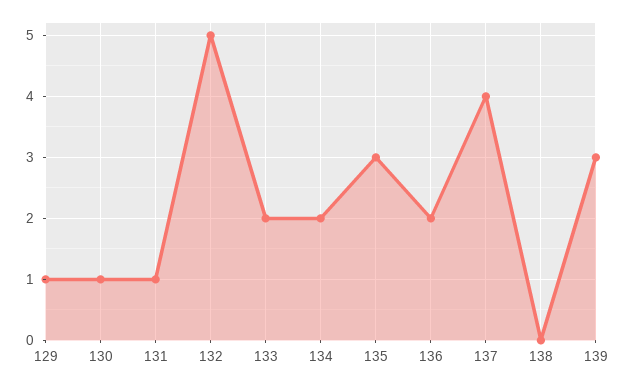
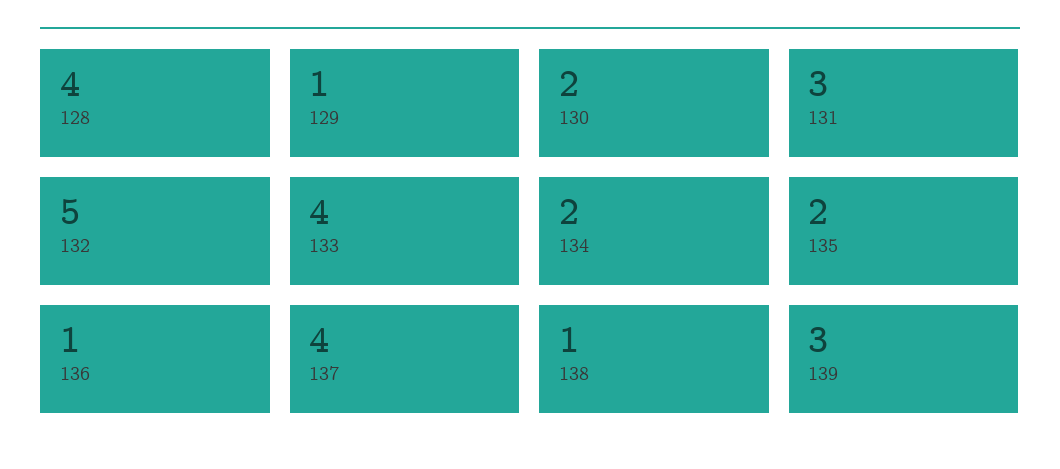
130: 1 -> 2
131: 1 -> 3
133: 2 -> 4
135: 3 -> 2
136: 2 -> 1
138: 0 -> 1
128: none -> 4

